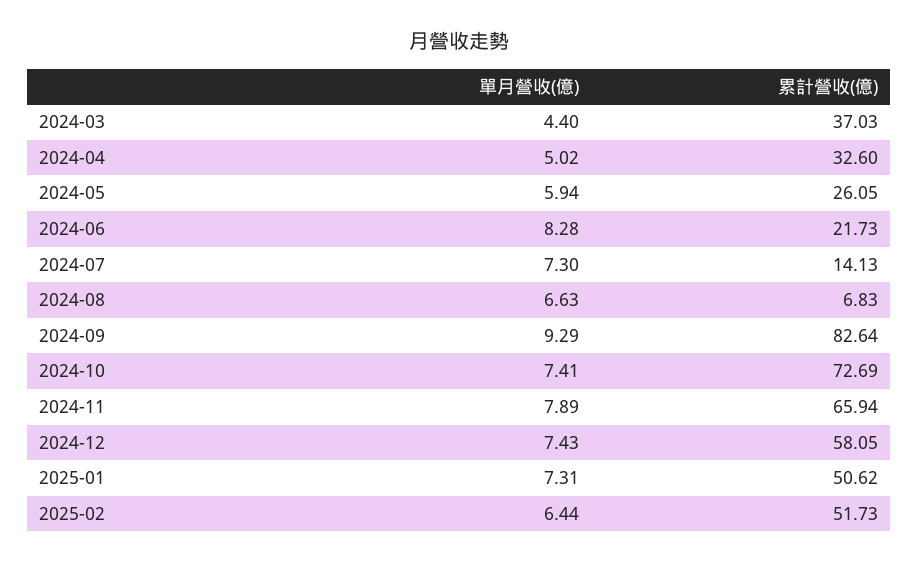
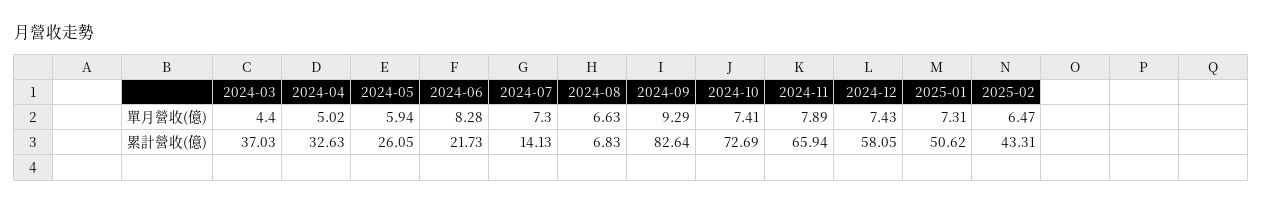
累計營收(億), 2024-04: 32.6 -> 32.63
單月營收(億), 2025-02: 6.44 -> 6.47
累計營收(億), 2025-02: 51.73 -> 43.31

